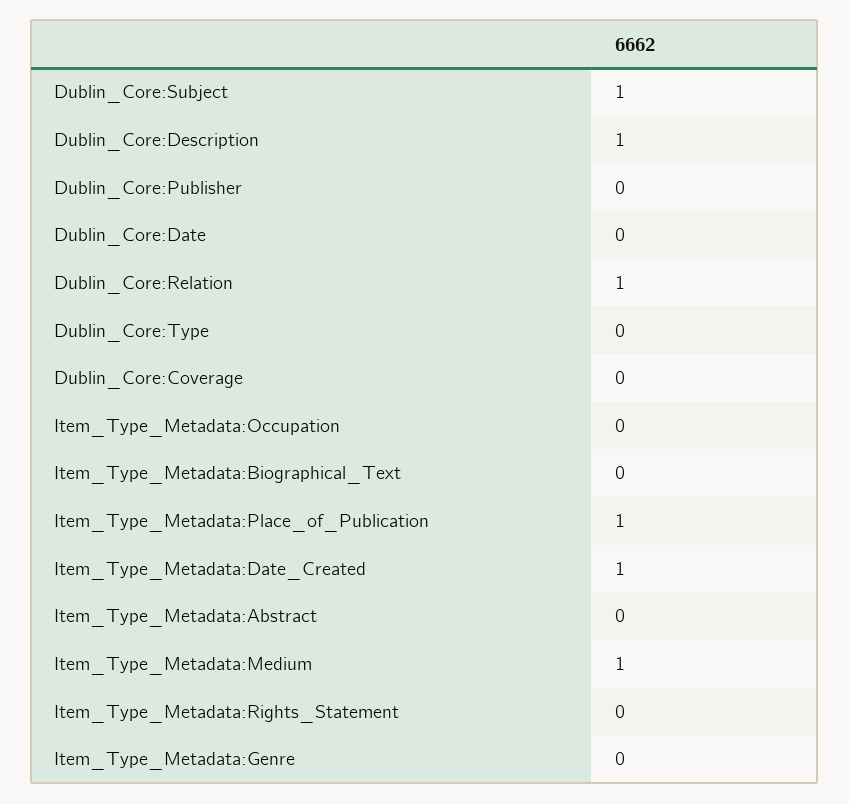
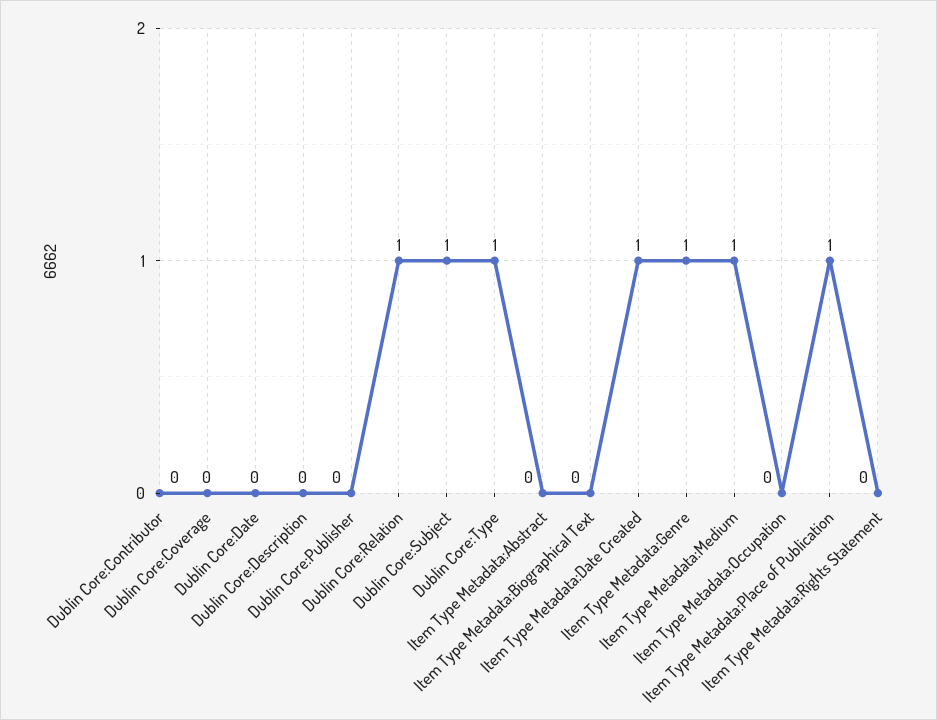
Dublin_Core:Description: 1 -> 0
Dublin_Core:Type: 0 -> 1
Item_Type_Metadata:Genre: 0 -> 1
Dublin Core:Contributor: none -> 0

